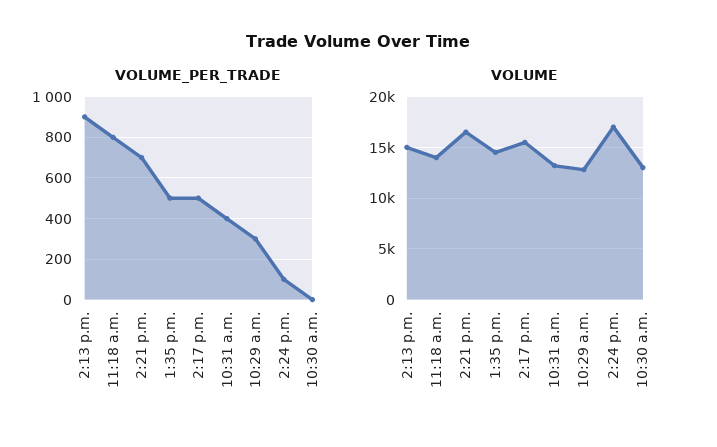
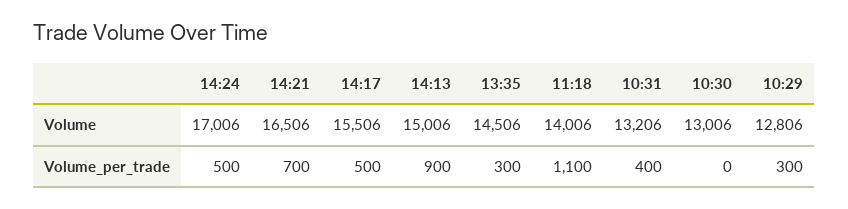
VOLUME_PER_TRADE, 11:18 a.m.: 800 -> 1100
VOLUME_PER_TRADE, 1:35 p.m.: 500 -> 300
VOLUME_PER_TRADE, 2:24 p.m.: 100 -> 500

